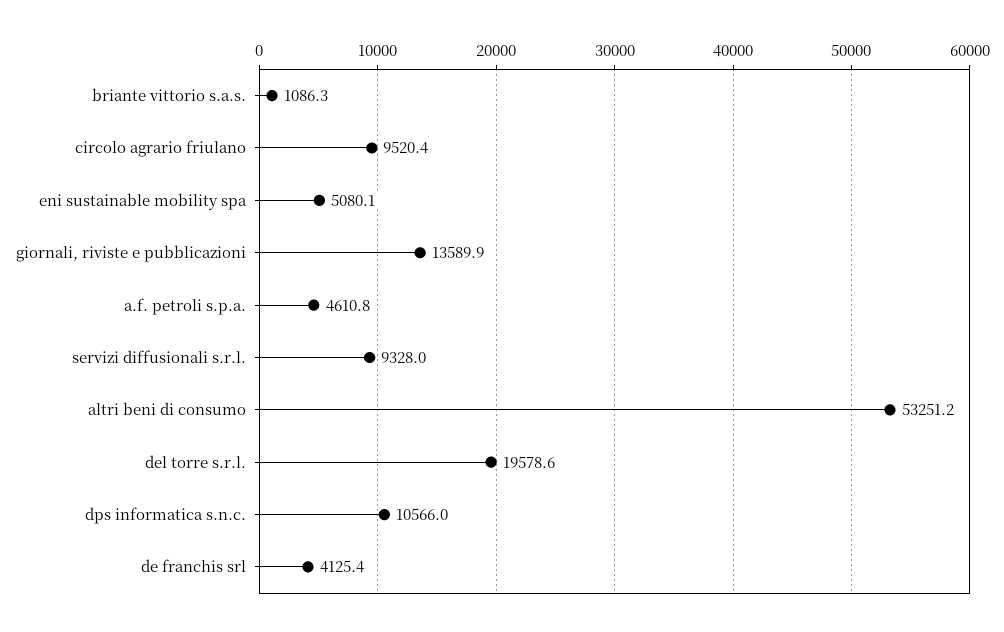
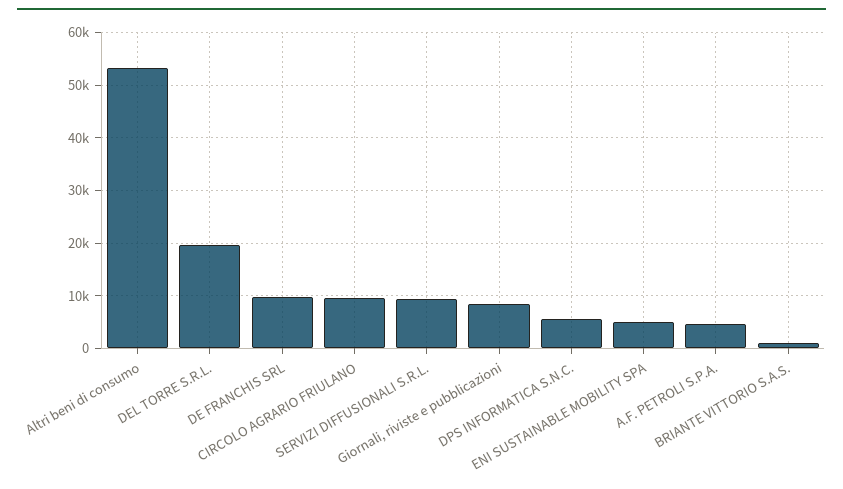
giornali, riviste e pubblicazioni: 13589.9 -> 8000
dps informatica s.n.c.: 10566 -> 6000
de franchis srl: 4125.4 -> 10000

